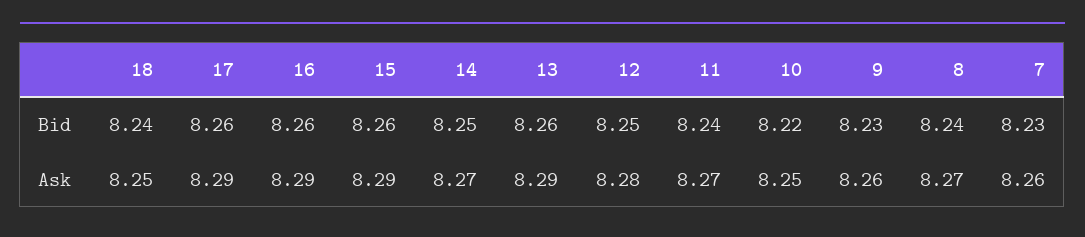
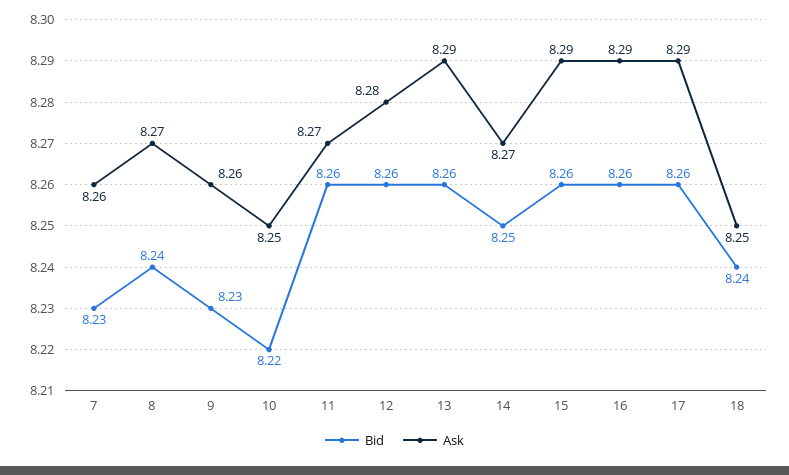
Bid, 12: 8.25 -> 8.26
Bid, 11: 8.24 -> 8.26

